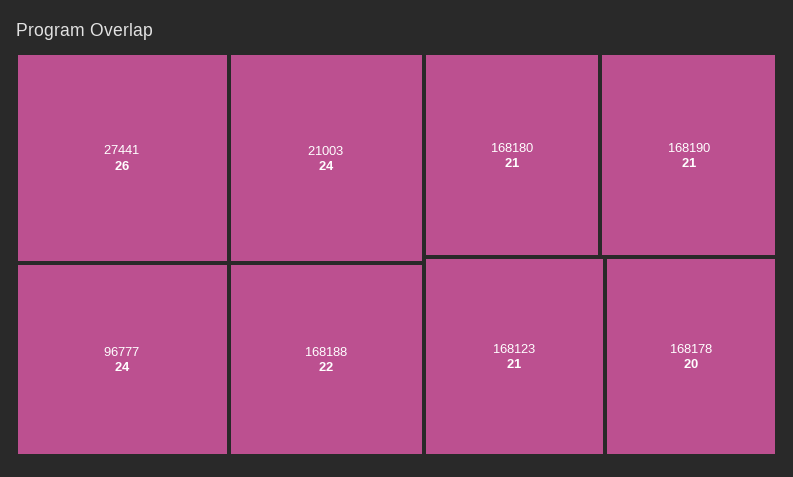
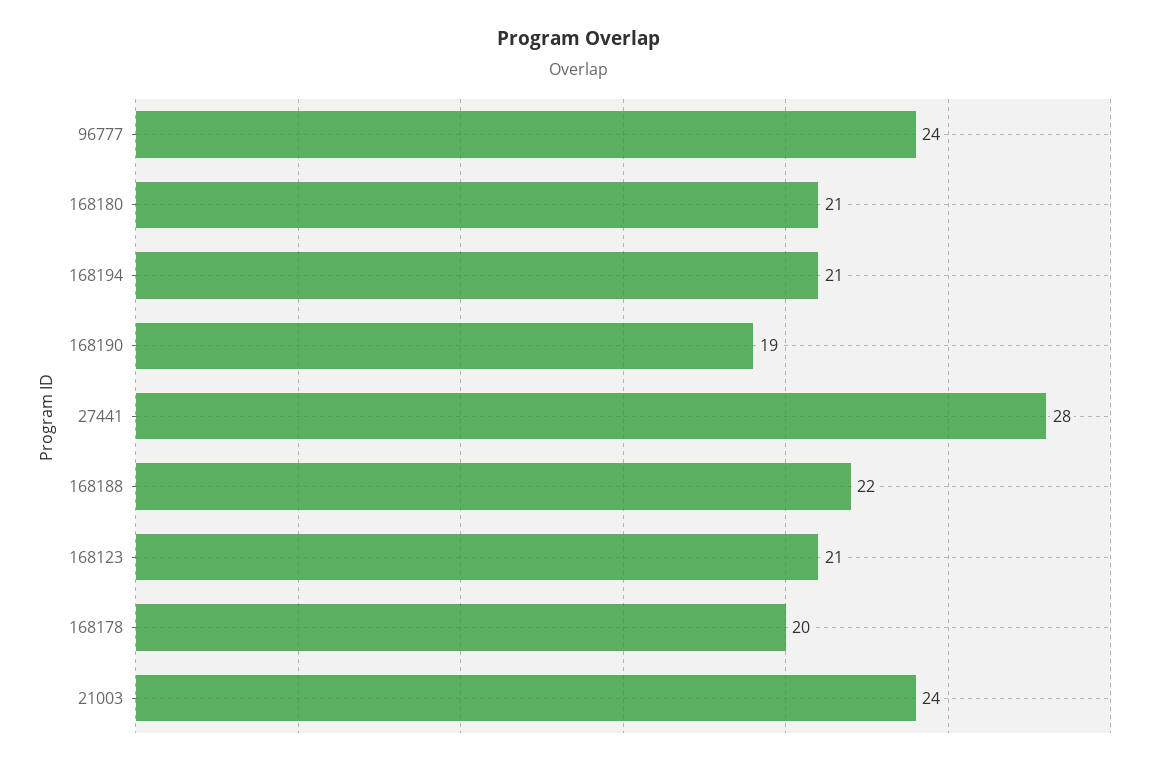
27441: 26 -> 28
168190: 21 -> 19
168194: none -> 21

